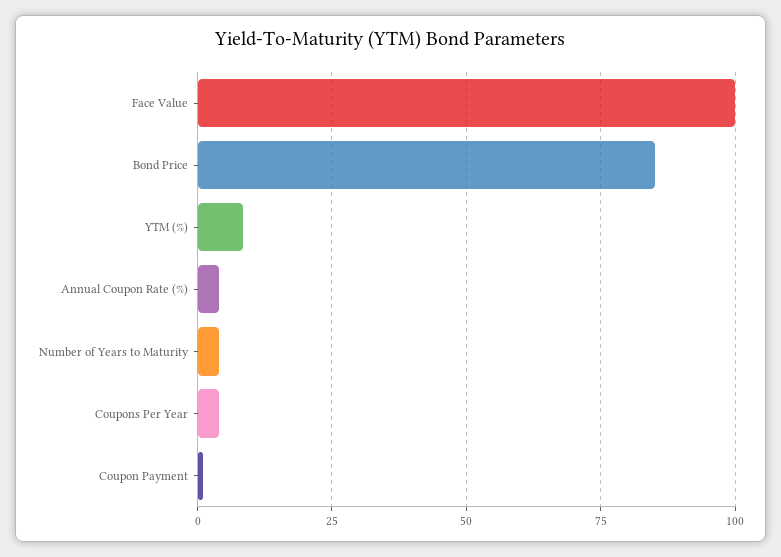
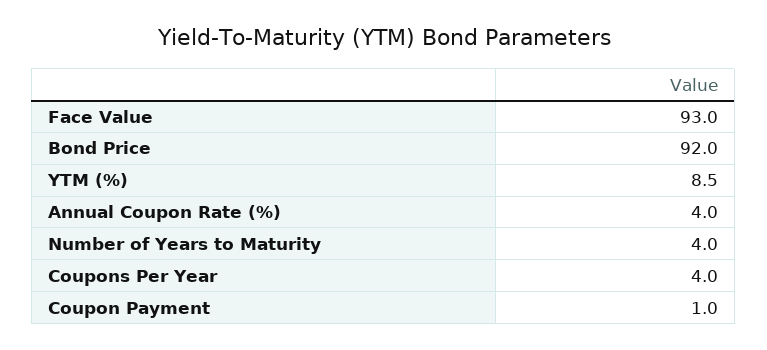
Face Value: 100 -> 93
Bond Price: 85 -> 92

